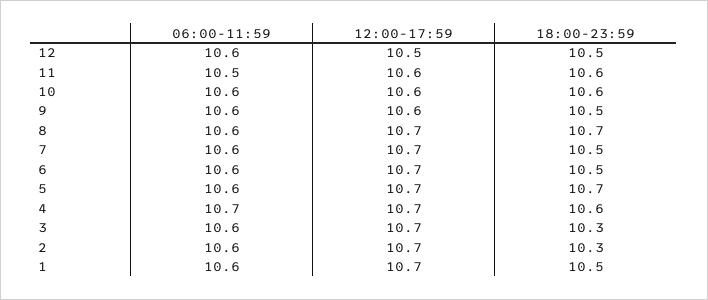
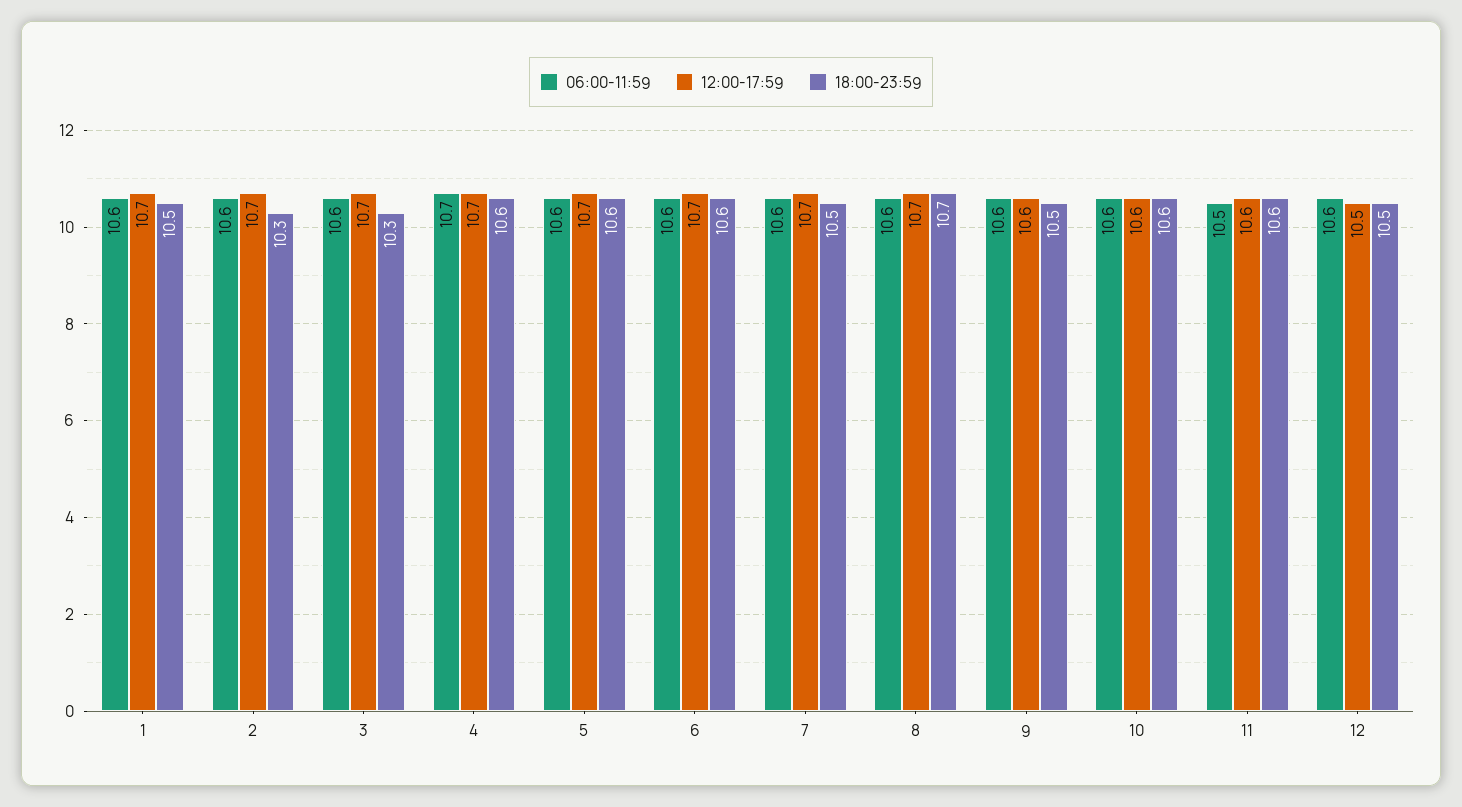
18:00-23:59, 6: 10.5 -> 10.6
18:00-23:59, 5: 10.7 -> 10.6

